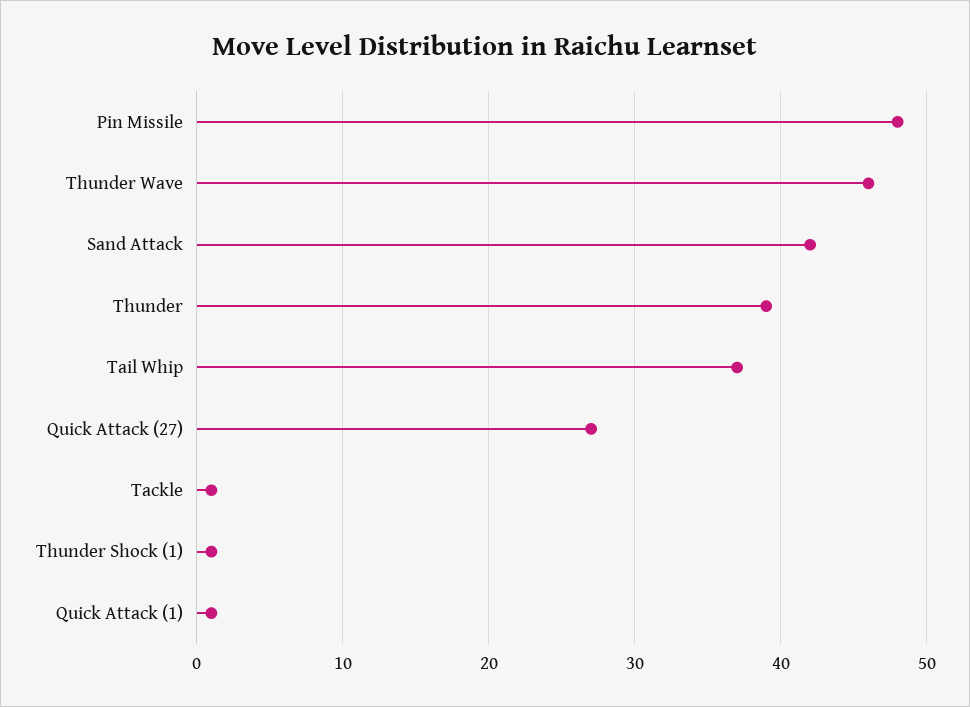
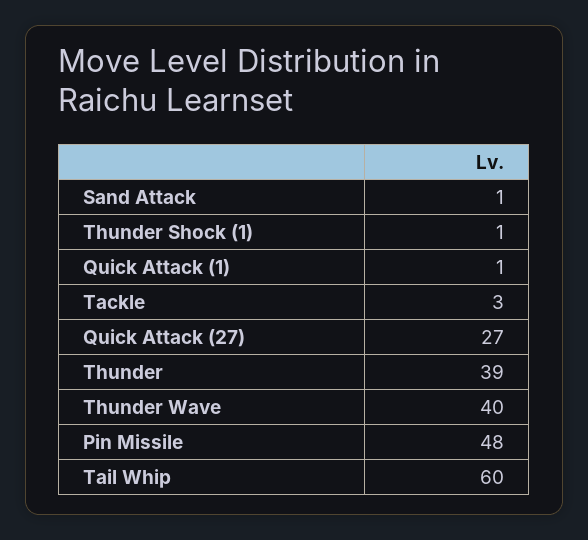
Thunder Wave: 46 -> 40
Sand Attack: 42 -> 1
Tail Whip: 37 -> 60
Tackle: 1 -> 3

